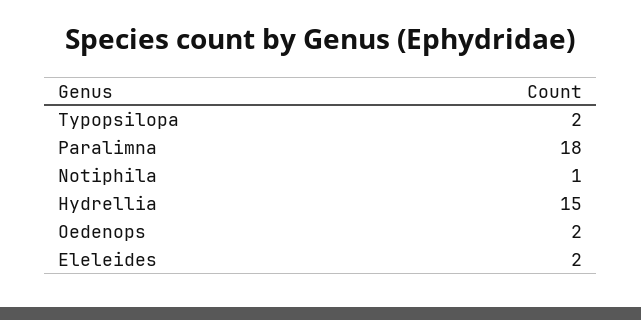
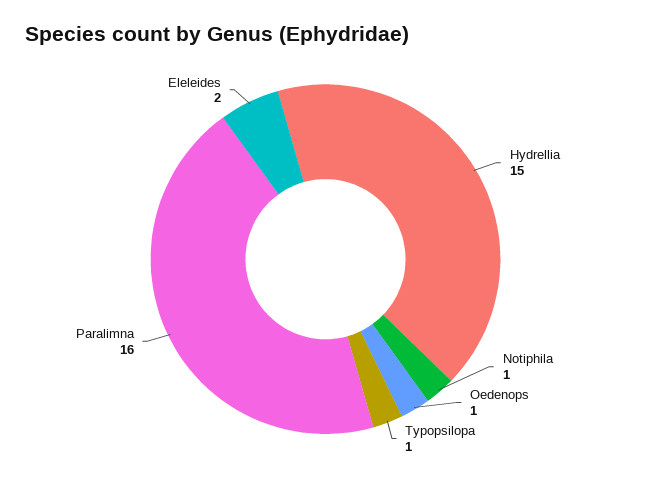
Typopsilopa: 2 -> 1
Paralimna: 18 -> 16
Oedenops: 2 -> 1

